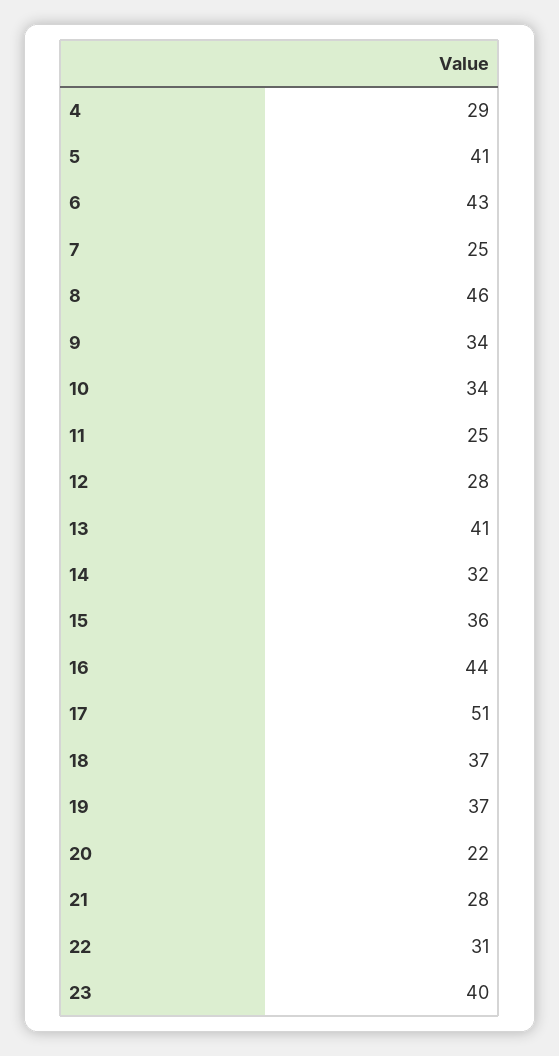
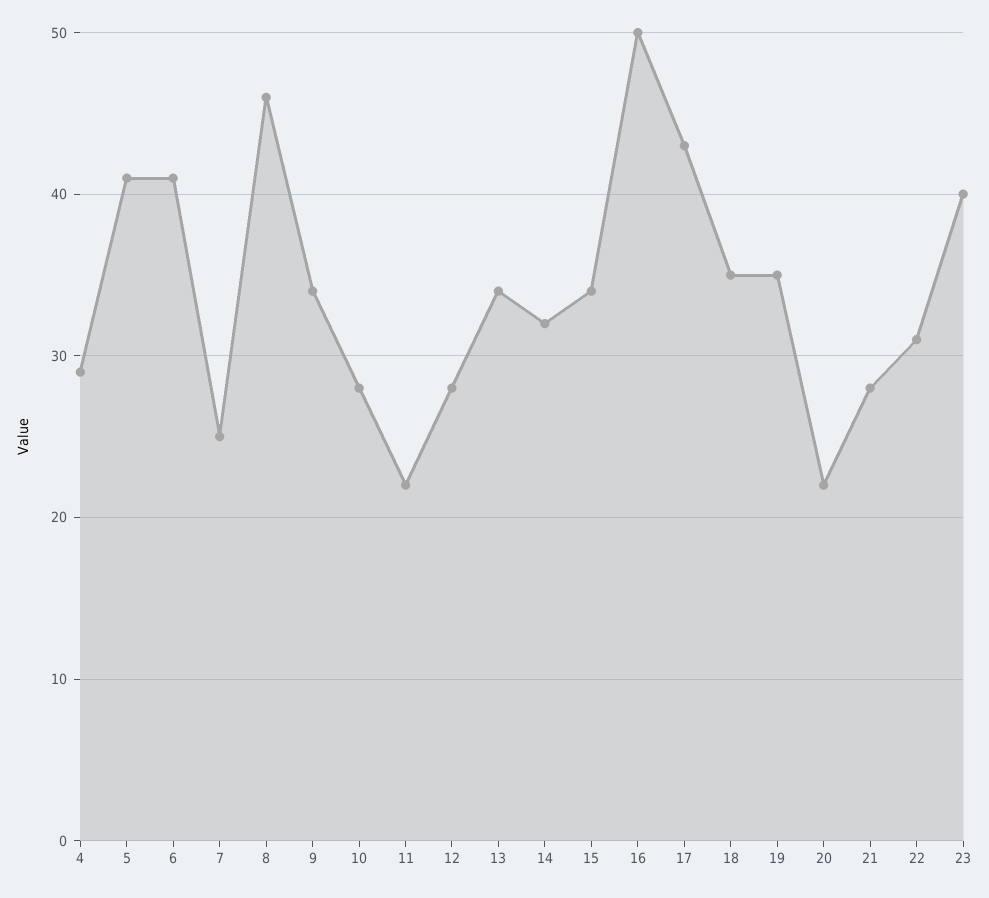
6: 43 -> 41
10: 34 -> 28
11: 25 -> 22
13: 41 -> 34
15: 36 -> 34
16: 44 -> 50
17: 51 -> 43
18: 37 -> 35
19: 37 -> 35

